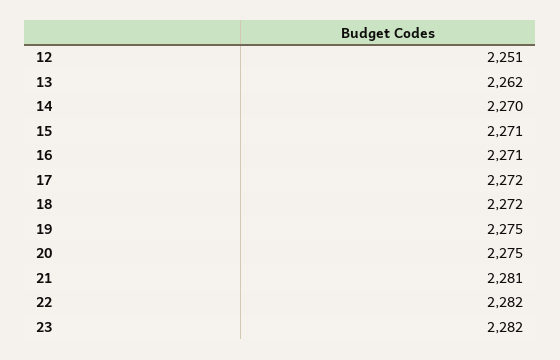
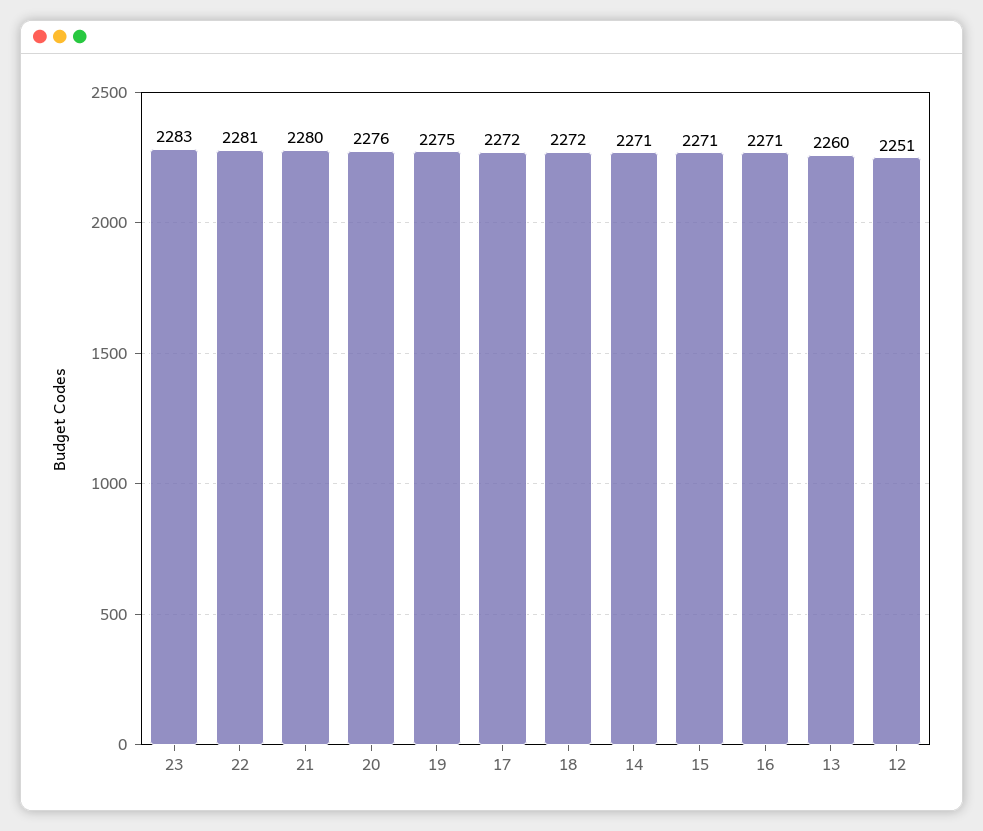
13: 2262 -> 2260
14: 2270 -> 2271
20: 2275 -> 2276
21: 2281 -> 2280
22: 2282 -> 2281
23: 2282 -> 2283

